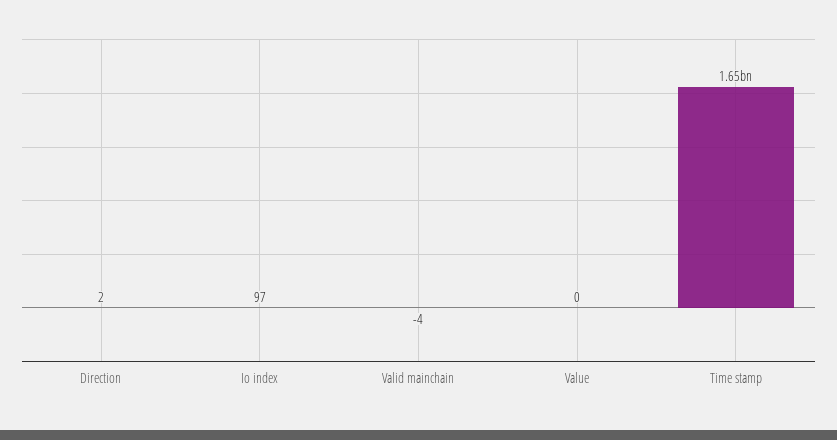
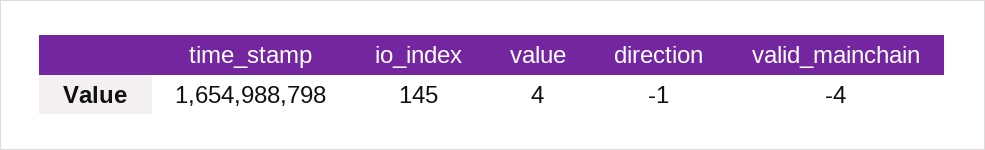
Direction: 2 -> -1
Io index: 97 -> 145
Value: 0 -> 4

